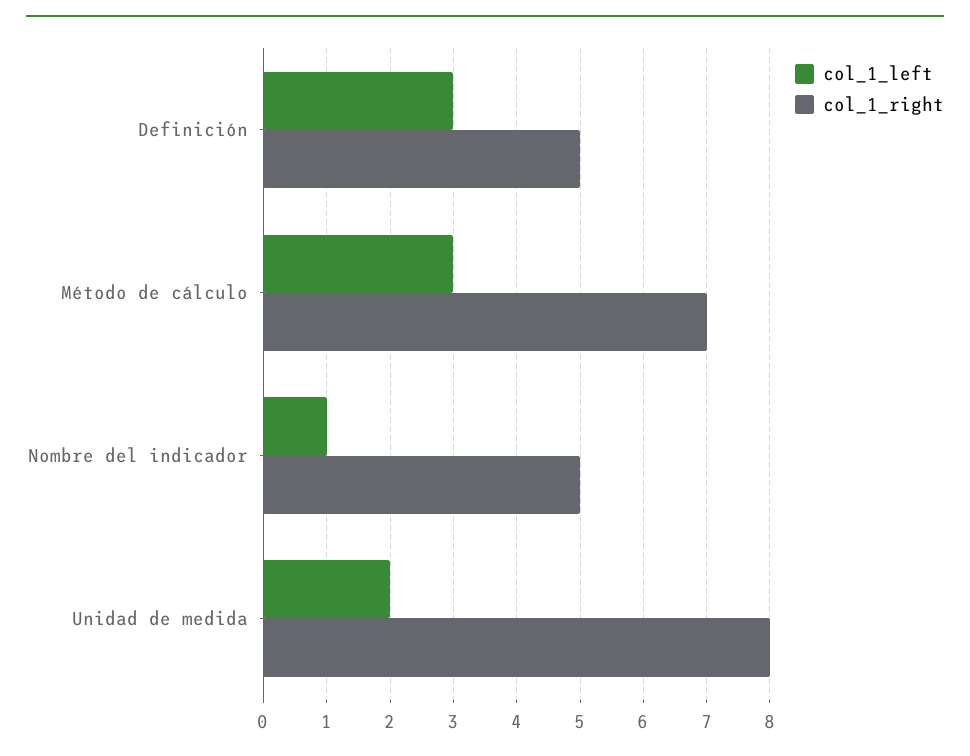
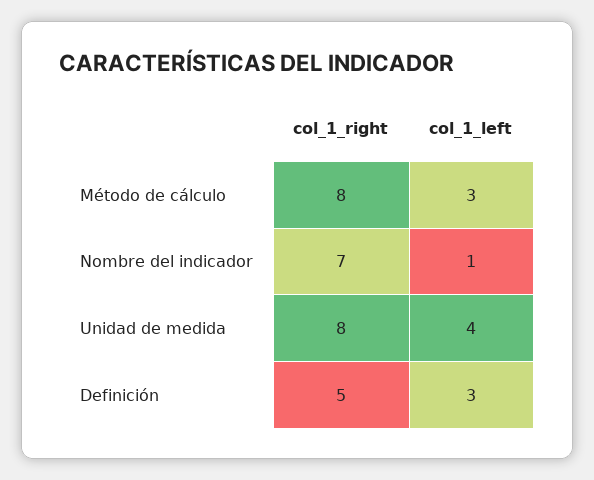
col_1_right, Método de cálculo: 7 -> 8
col_1_right, Nombre del indicador: 5 -> 7
col_1_left, Unidad de medida: 2 -> 4

